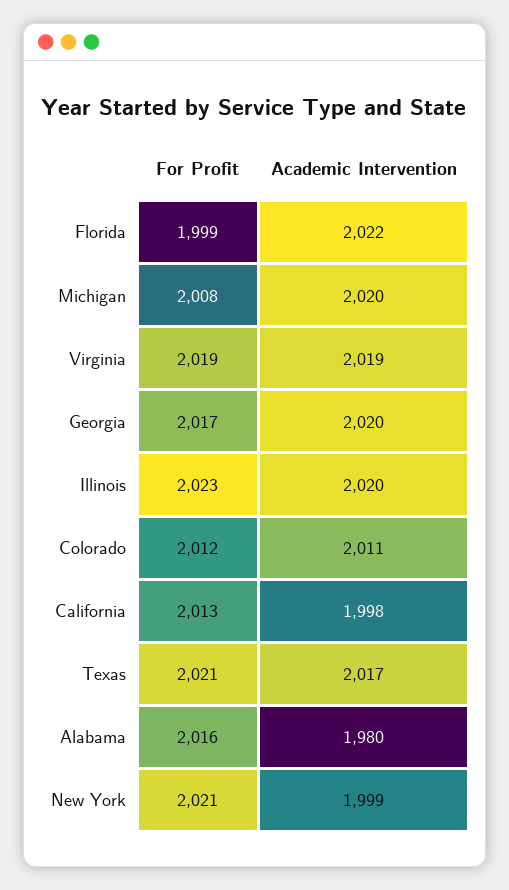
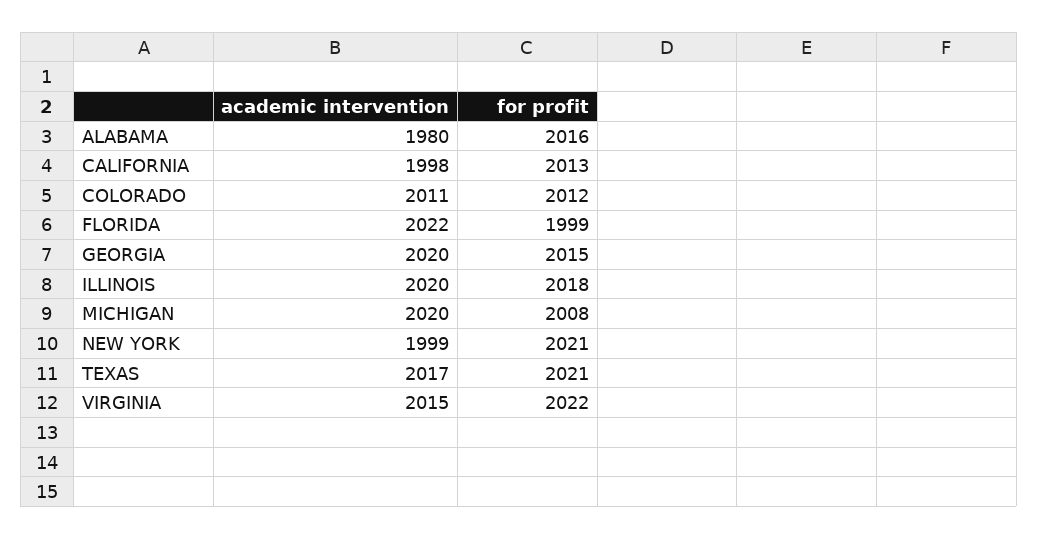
For Profit, Virginia: 2019 -> 2022
Academic Intervention, Virginia: 2019 -> 2015
For Profit, Georgia: 2017 -> 2015
For Profit, Illinois: 2023 -> 2018

